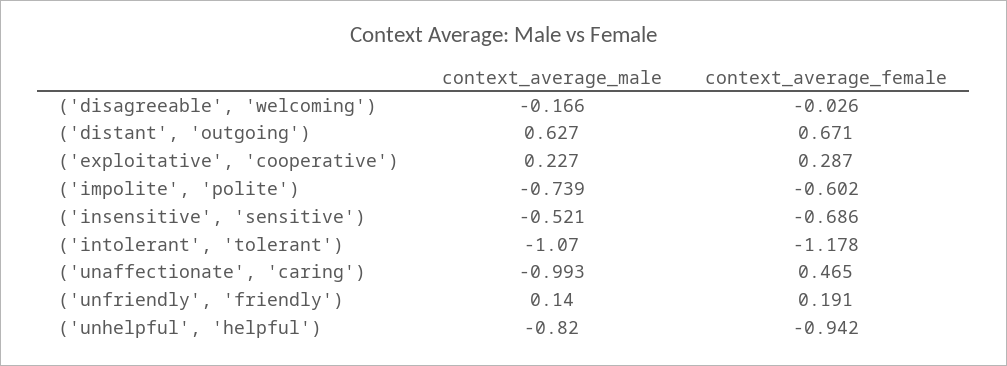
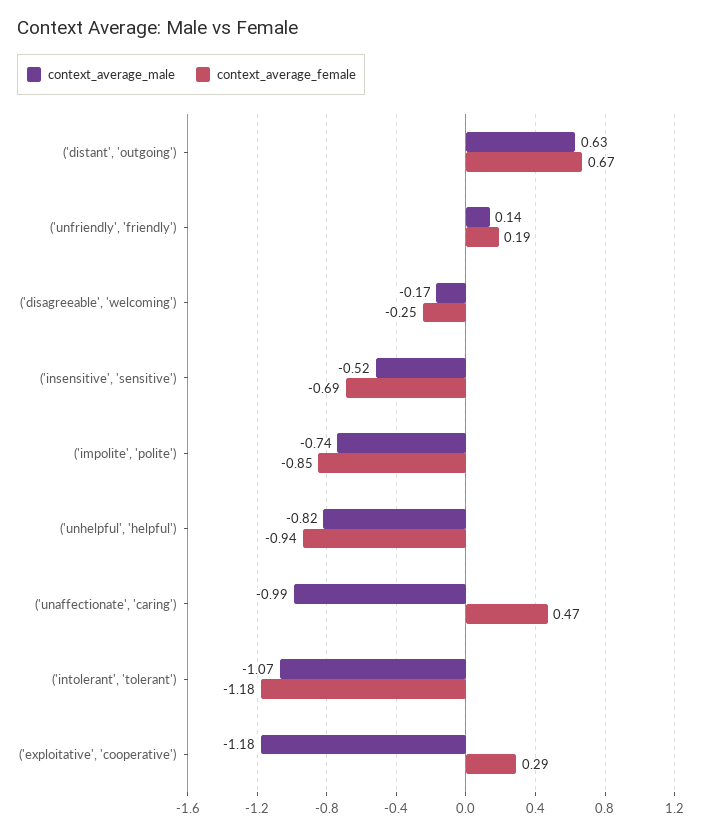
context_average_female, ('disagreeable', 'welcoming'): -0.026 -> -0.25
context_average_male, ('exploitative', 'cooperative'): 0.227 -> -1.18
context_average_female, ('impolite', 'polite'): -0.602 -> -0.85

